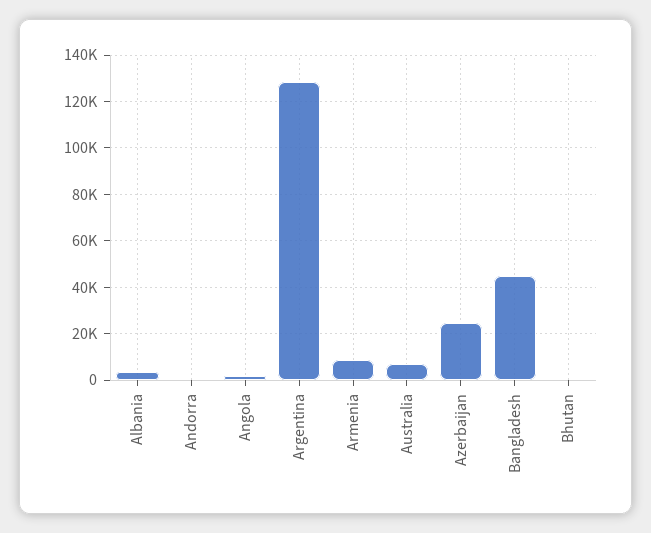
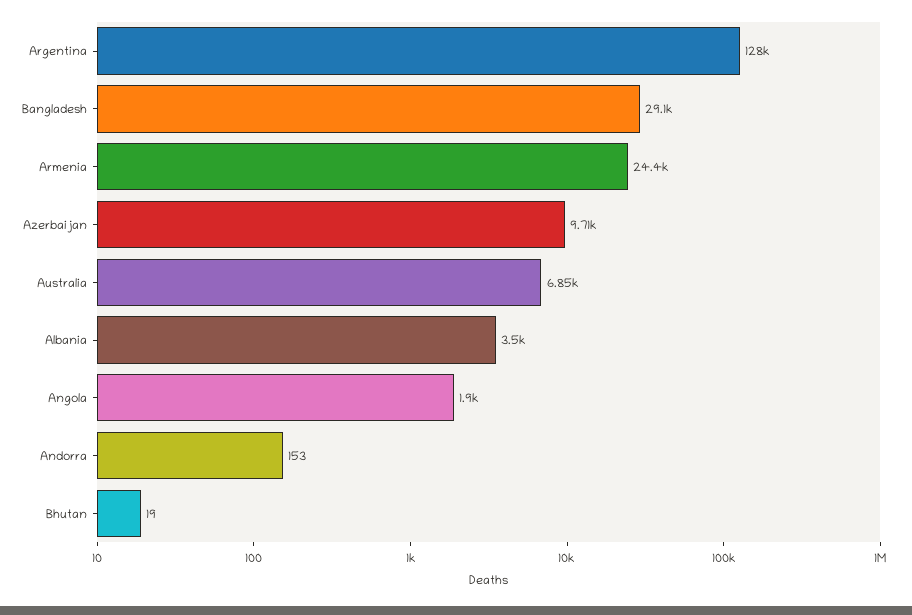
Armenia: 10000 -> 24400
Azerbaijan: 25000 -> 9710
Bangladesh: 45000 -> 29100

